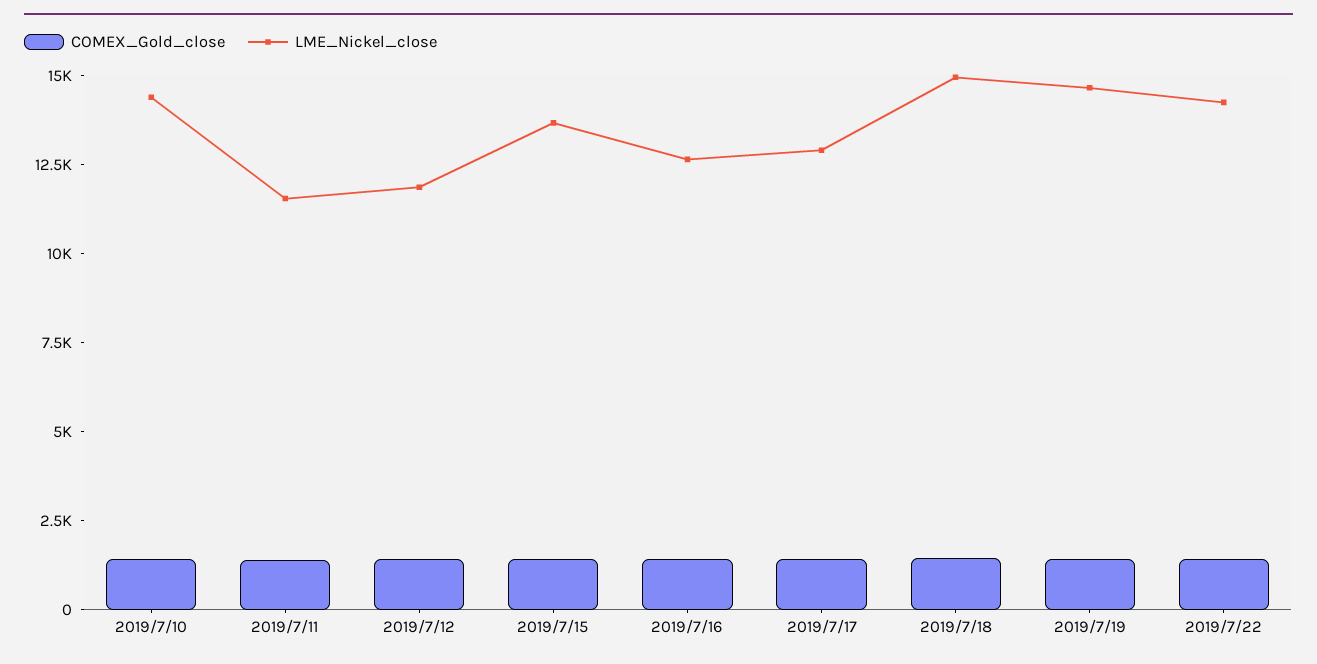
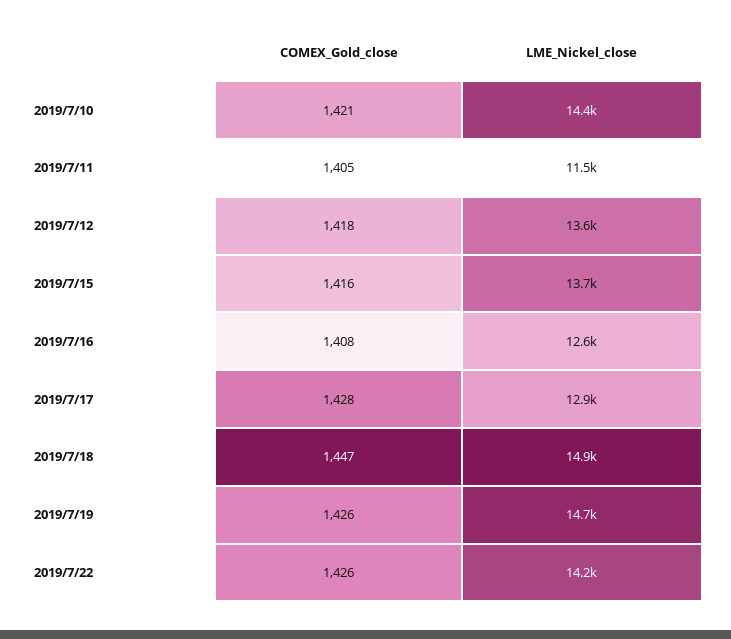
LME_Nickel_close, 2019/7/12: 12000 -> 13600

